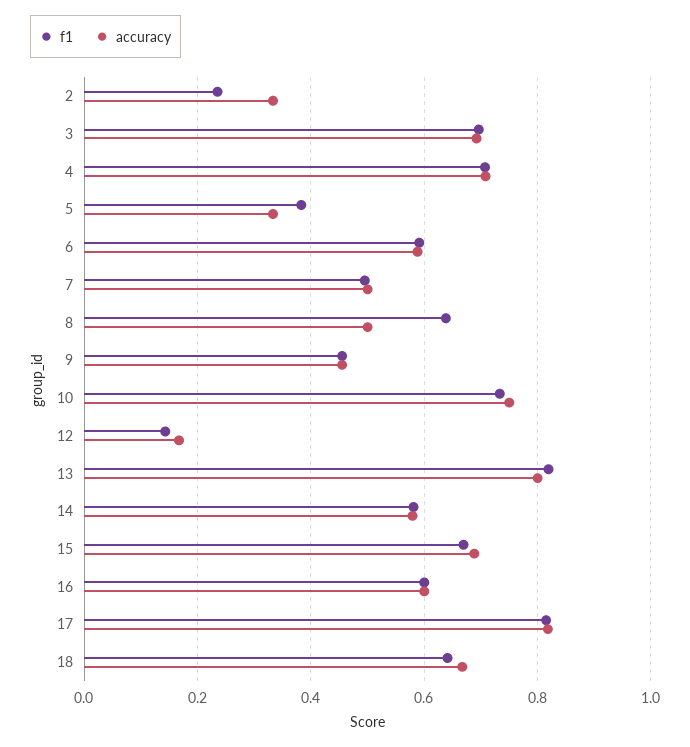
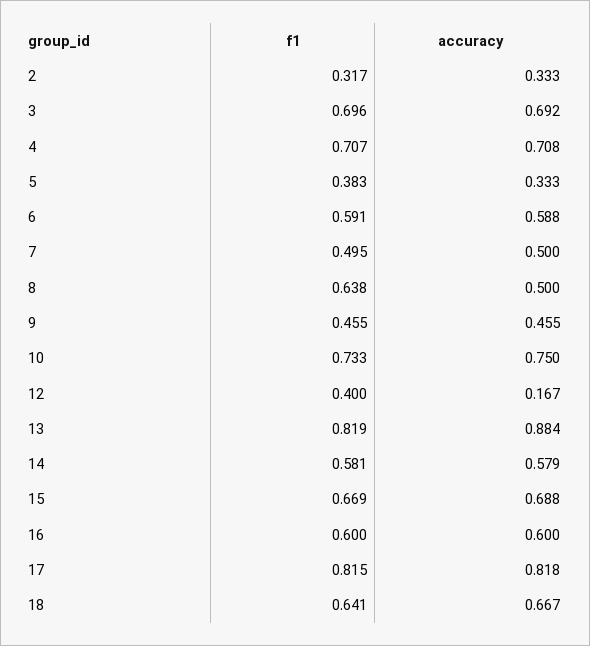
f1, 2: 0.24 -> 0.317
f1, 12: 0.14 -> 0.4
accuracy, 13: 0.8 -> 0.884

